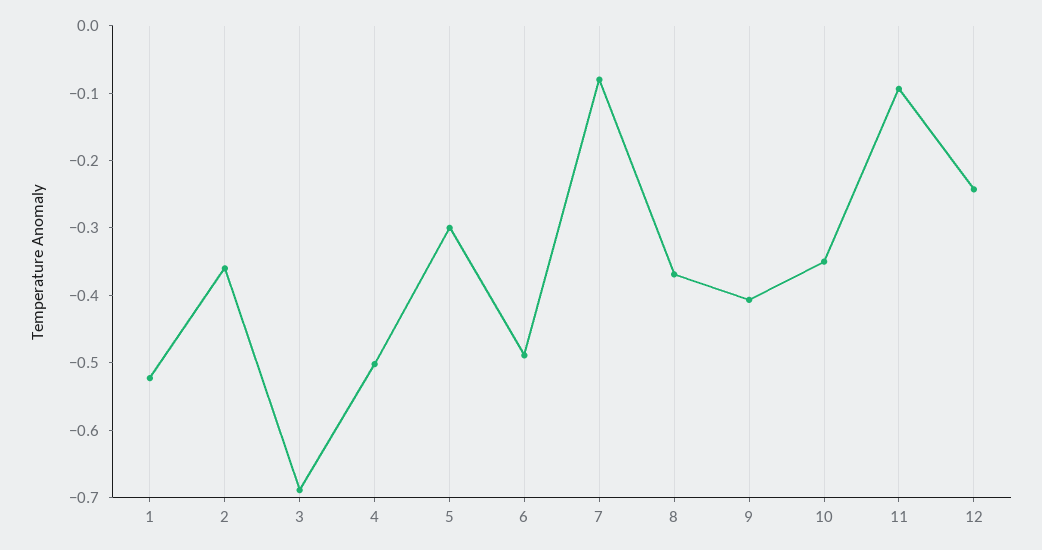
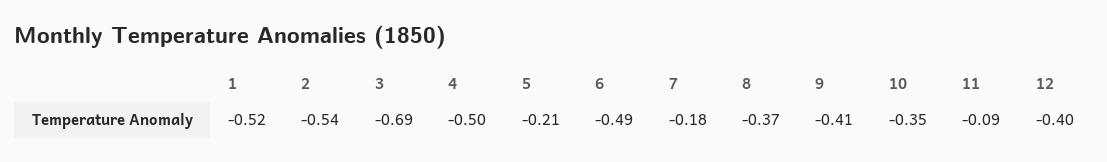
2: -0.36 -> -0.54
5: -0.3 -> -0.21
7: -0.08 -> -0.18
12: -0.24 -> -0.4

